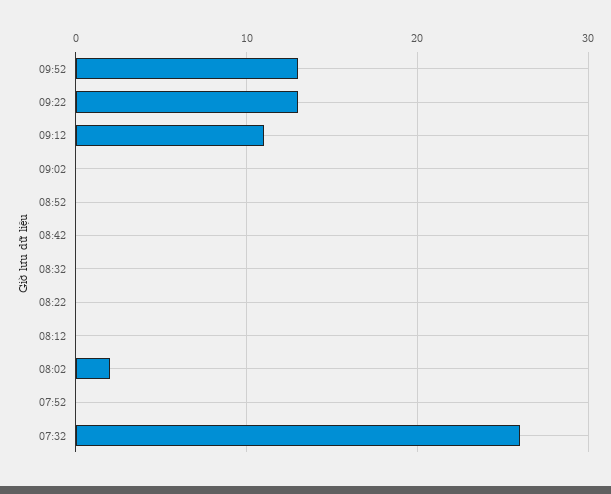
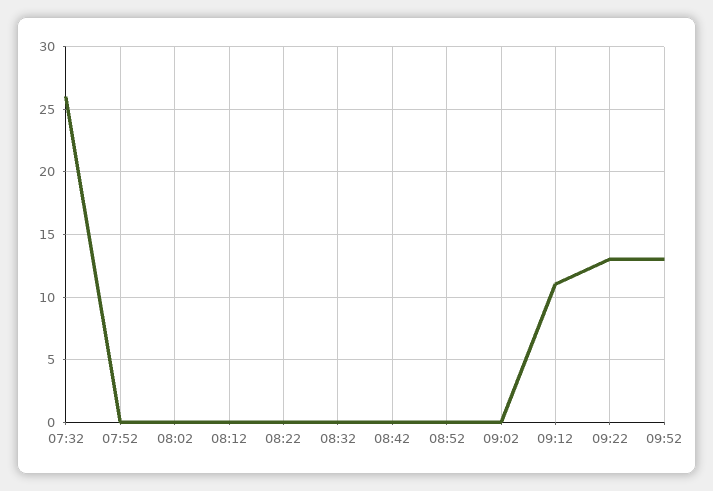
08:02: 2 -> 0

